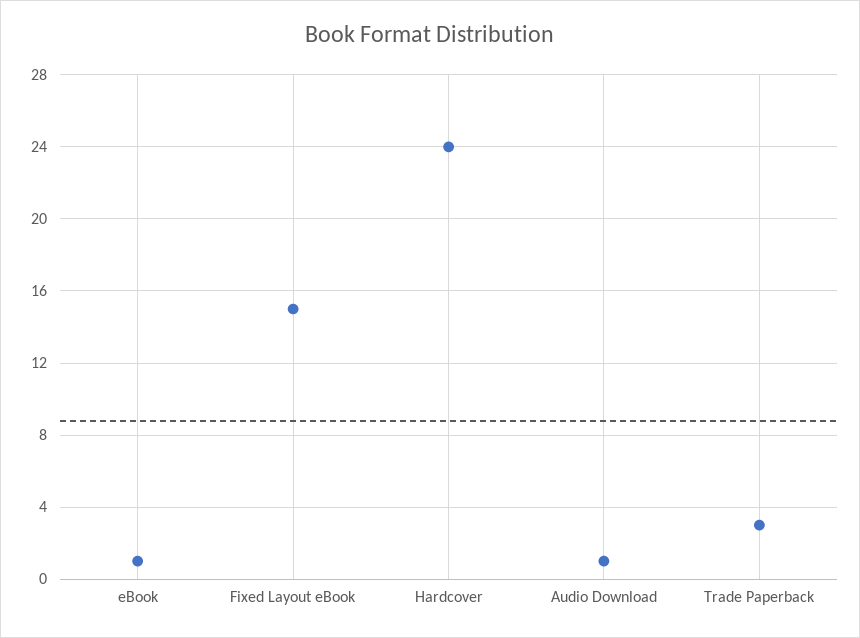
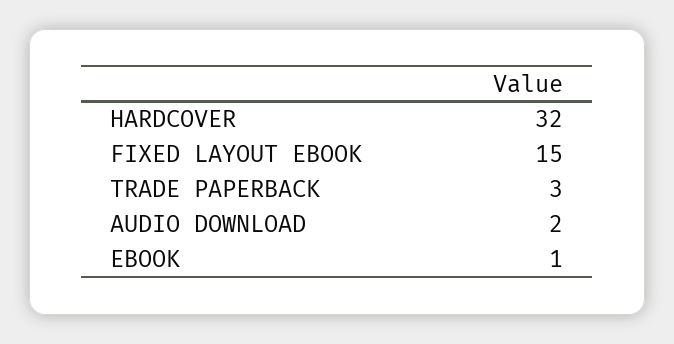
Hardcover: 24 -> 32
Audio Download: 1 -> 2

